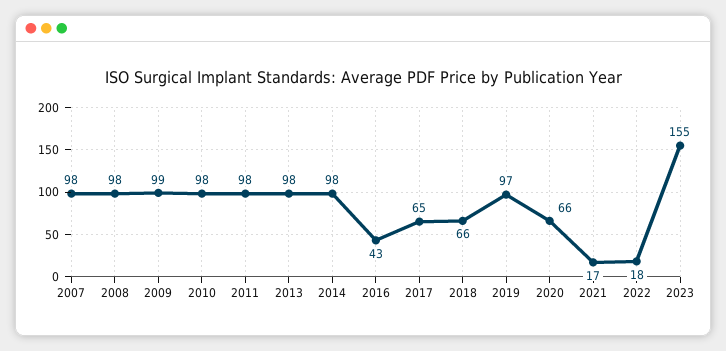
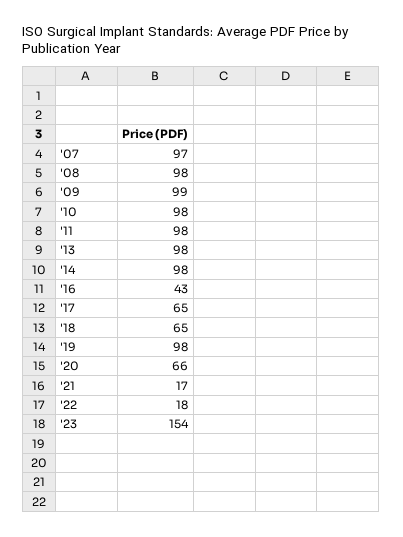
2007: 98 -> 97
2018: 66 -> 65
2019: 97 -> 98
2023: 155 -> 154

